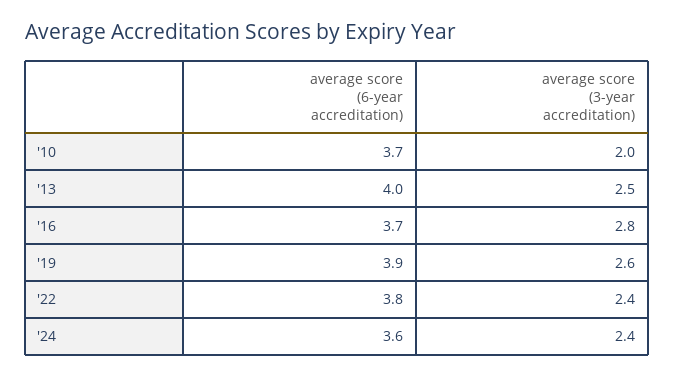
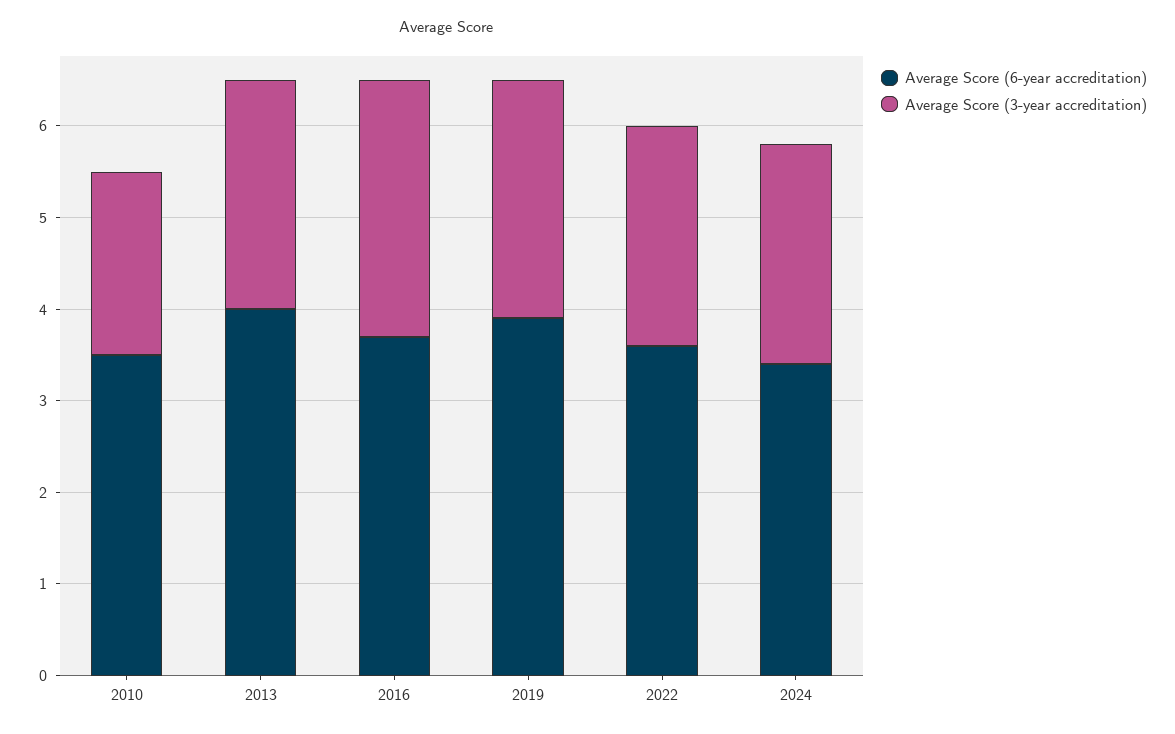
average score (6-year accreditation), '10: 3.7 -> 3.5
average score (6-year accreditation), '22: 3.8 -> 3.6
average score (6-year accreditation), '24: 3.6 -> 3.4

